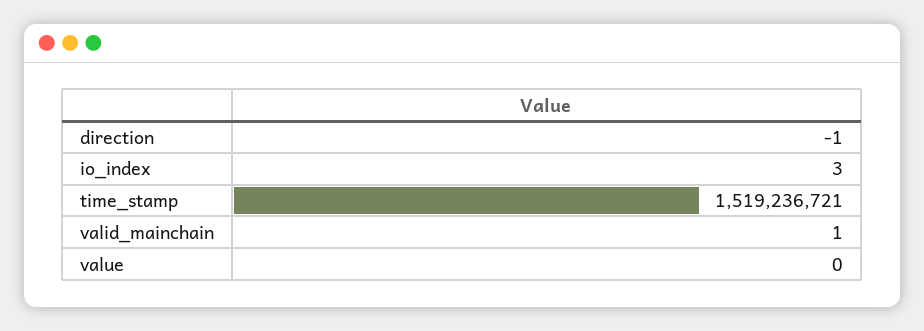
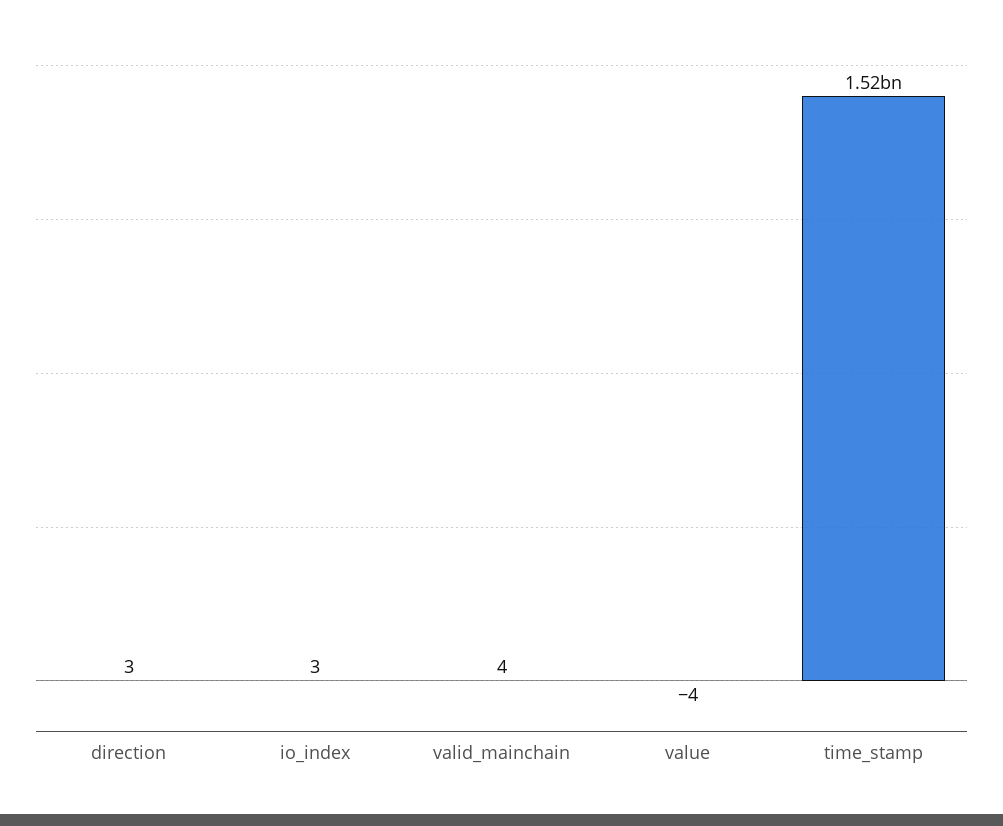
direction: -1 -> 3
valid_mainchain: 1 -> 4
value: 0 -> -4

